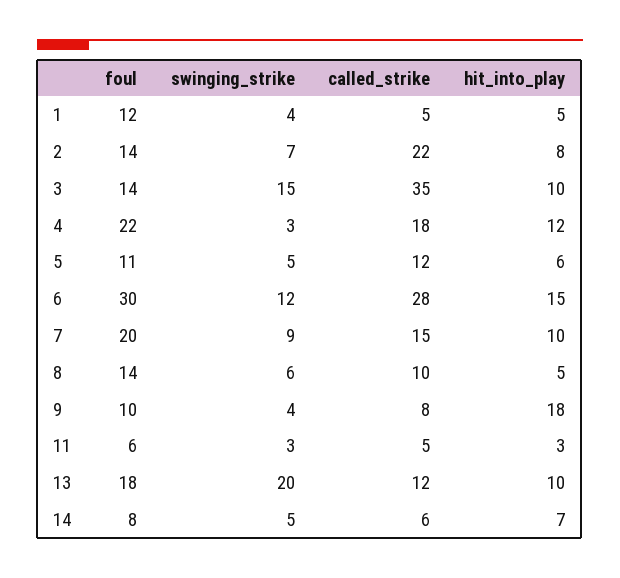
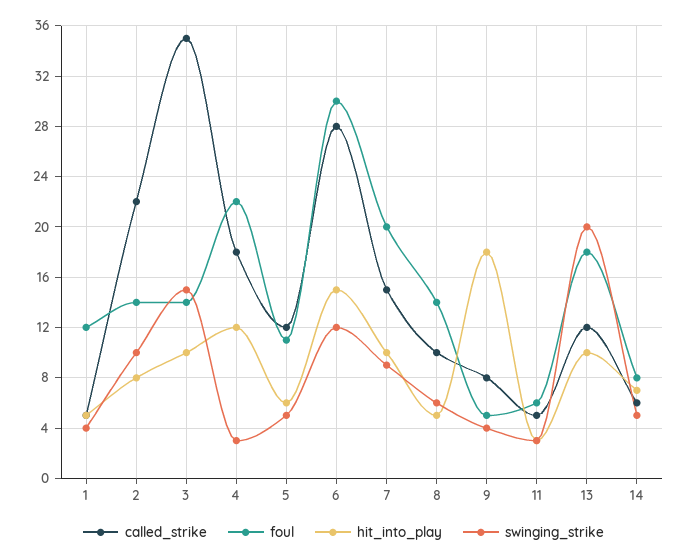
swinging_strike, 2: 7 -> 10
foul, 9: 10 -> 5

